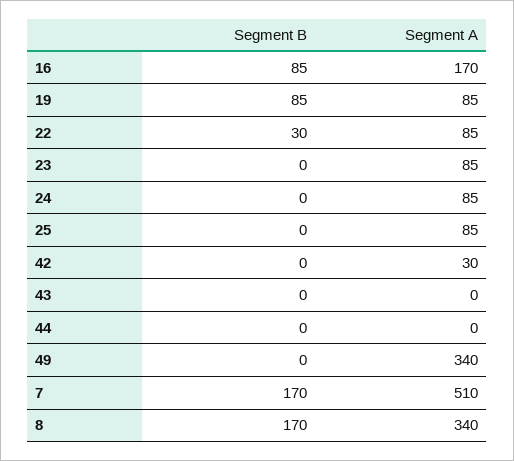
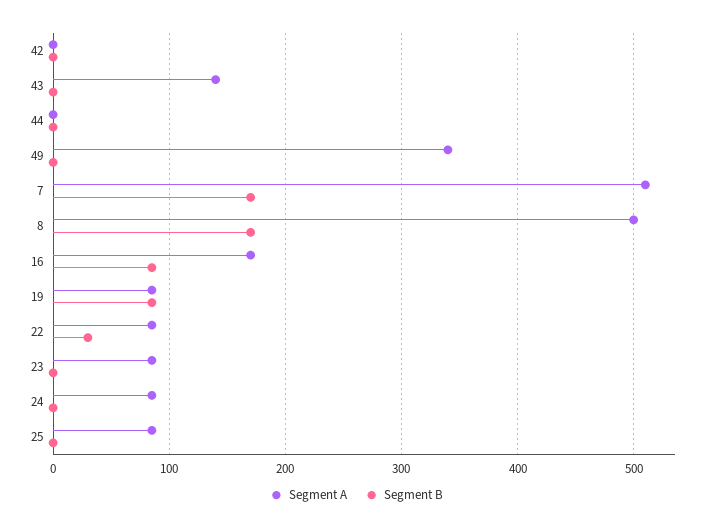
Segment A, 42: 30 -> 0
Segment A, 43: 0 -> 140
Segment A, 8: 340 -> 500

